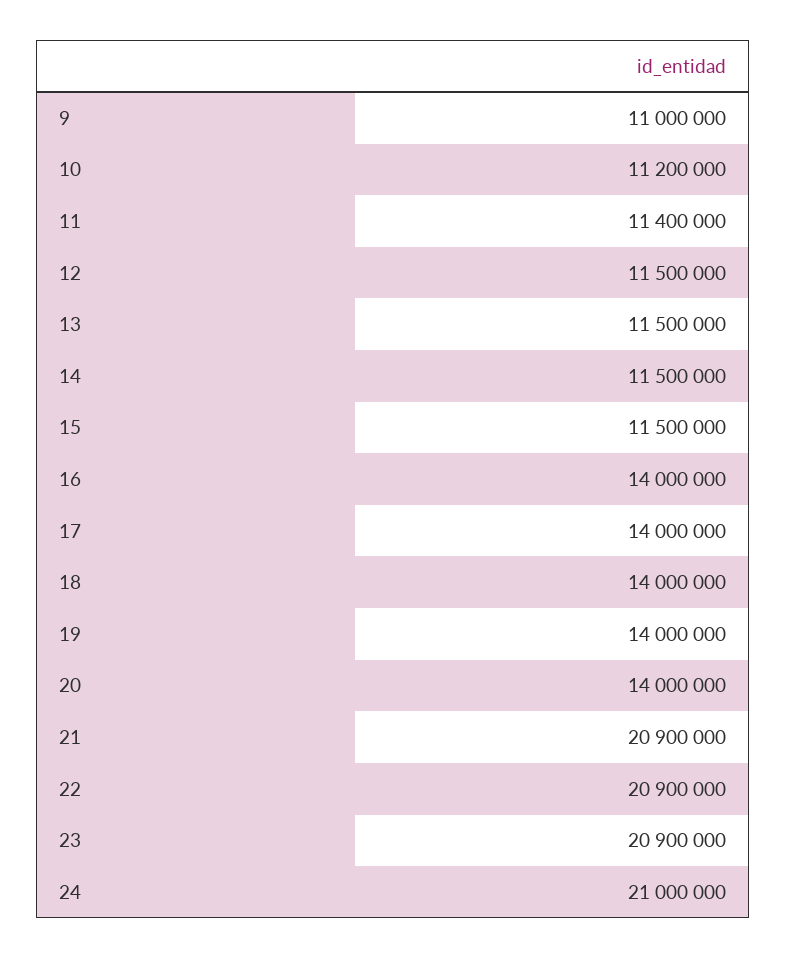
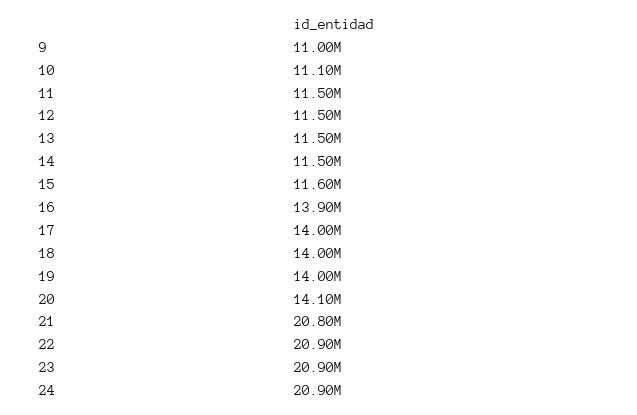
10: 11200000 -> 11100000
11: 11400000 -> 11500000
15: 11500000 -> 11600000
16: 14000000 -> 13900000
20: 14000000 -> 14100000
21: 20900000 -> 20800000
24: 21000000 -> 20900000

